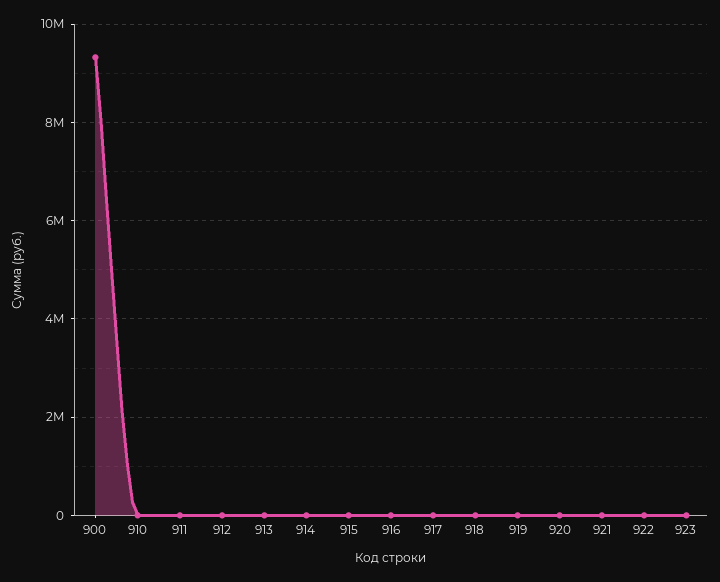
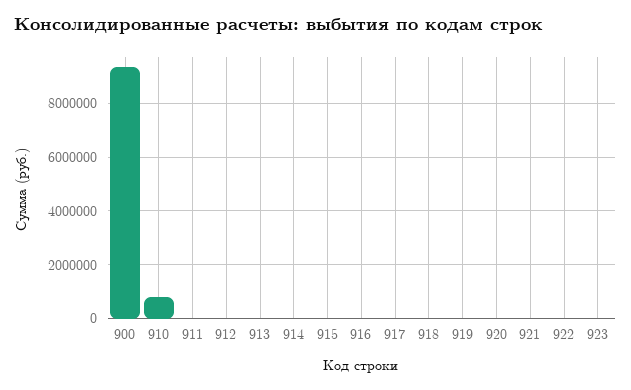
910: 0 -> 750000

